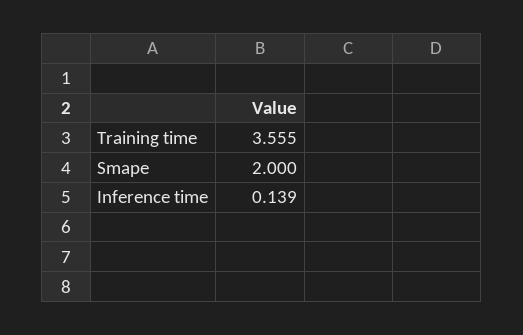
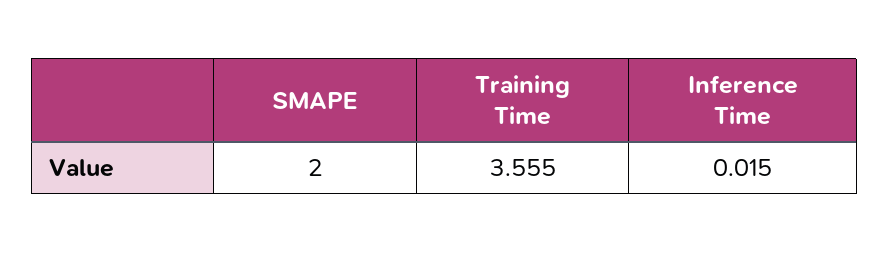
Inference time: 0.139 -> 0.015

